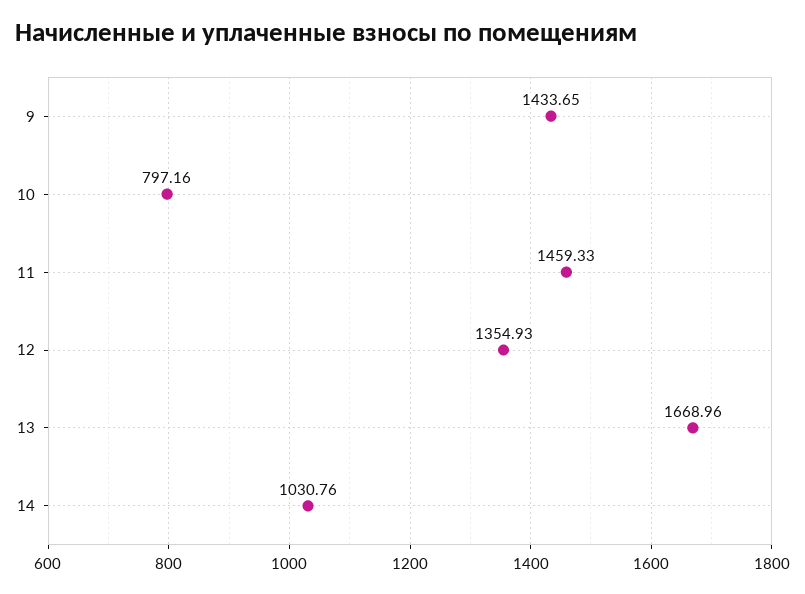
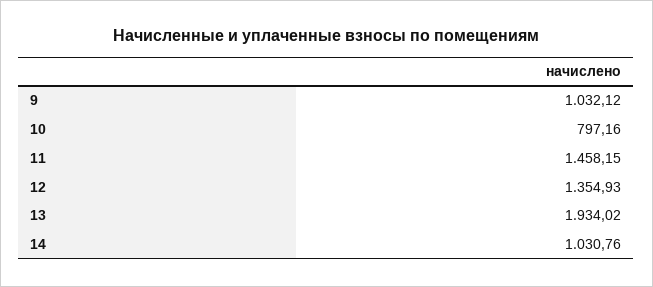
9: 1433.65 -> 1032.12
11: 1459.33 -> 1458.15
13: 1668.96 -> 1934.02

